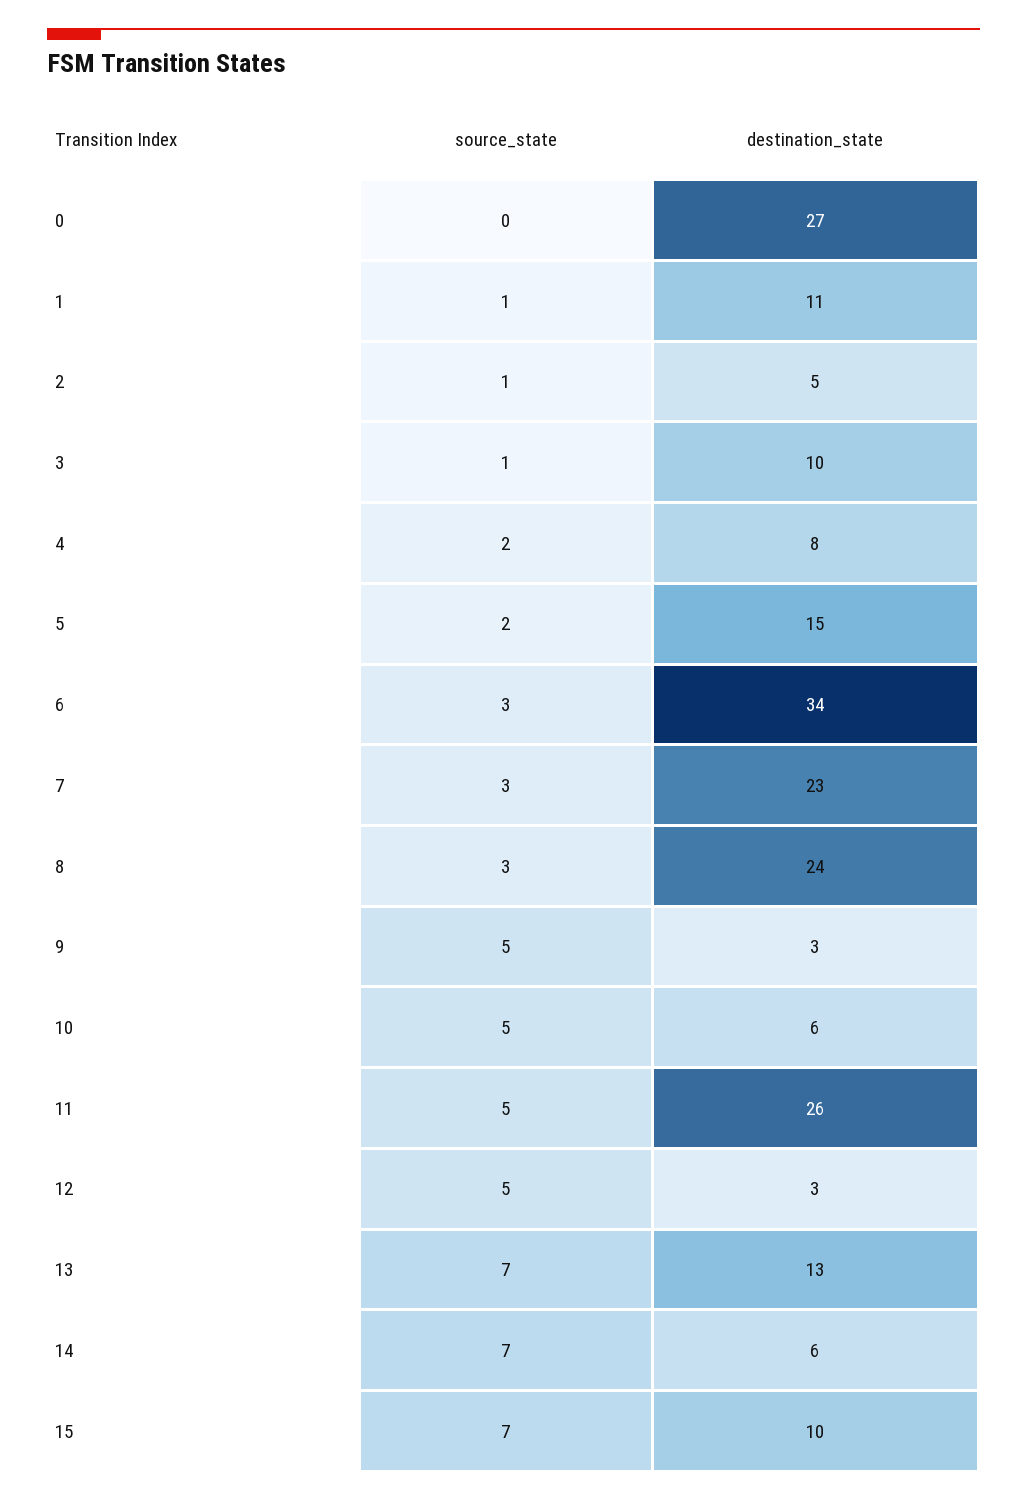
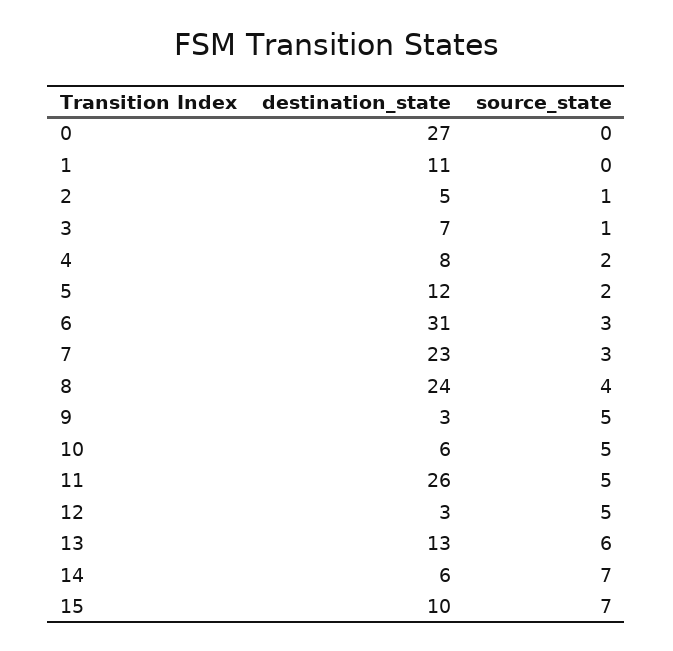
source_state, 1: 1 -> 0
destination_state, 3: 10 -> 7
destination_state, 5: 15 -> 12
destination_state, 6: 34 -> 31
source_state, 8: 3 -> 4
source_state, 13: 7 -> 6

